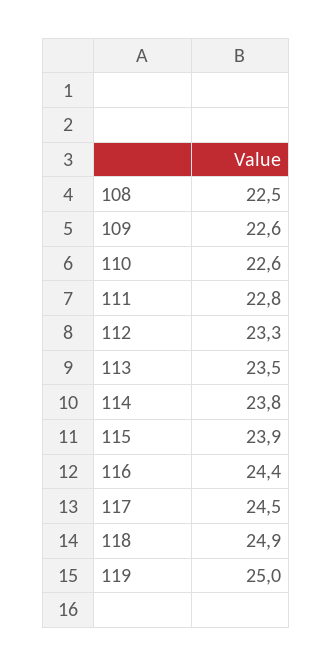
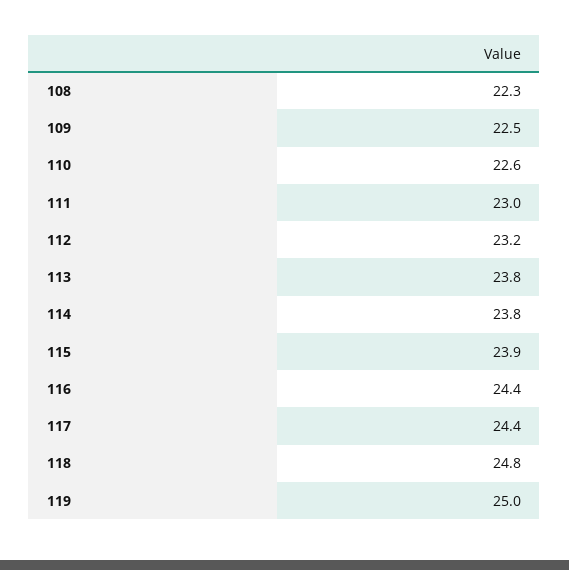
108: 22.5 -> 22.3
109: 22.6 -> 22.5
111: 22.8 -> 23
112: 23.3 -> 23.2
113: 23.5 -> 23.8
117: 24.5 -> 24.4
118: 24.9 -> 24.8

